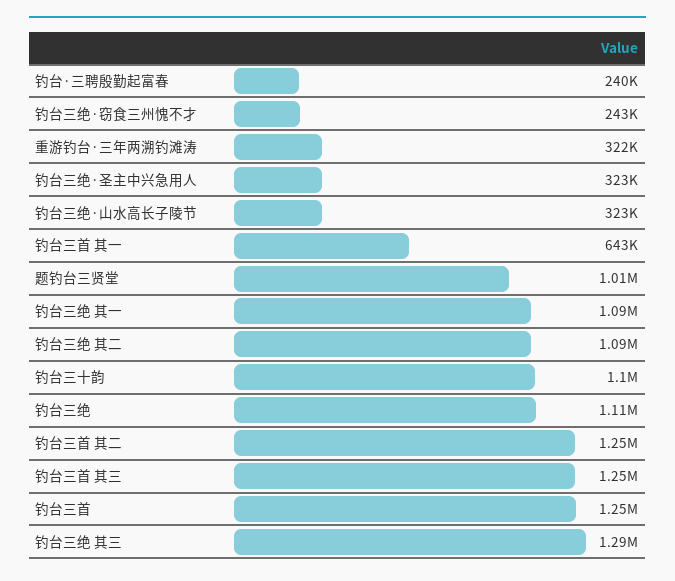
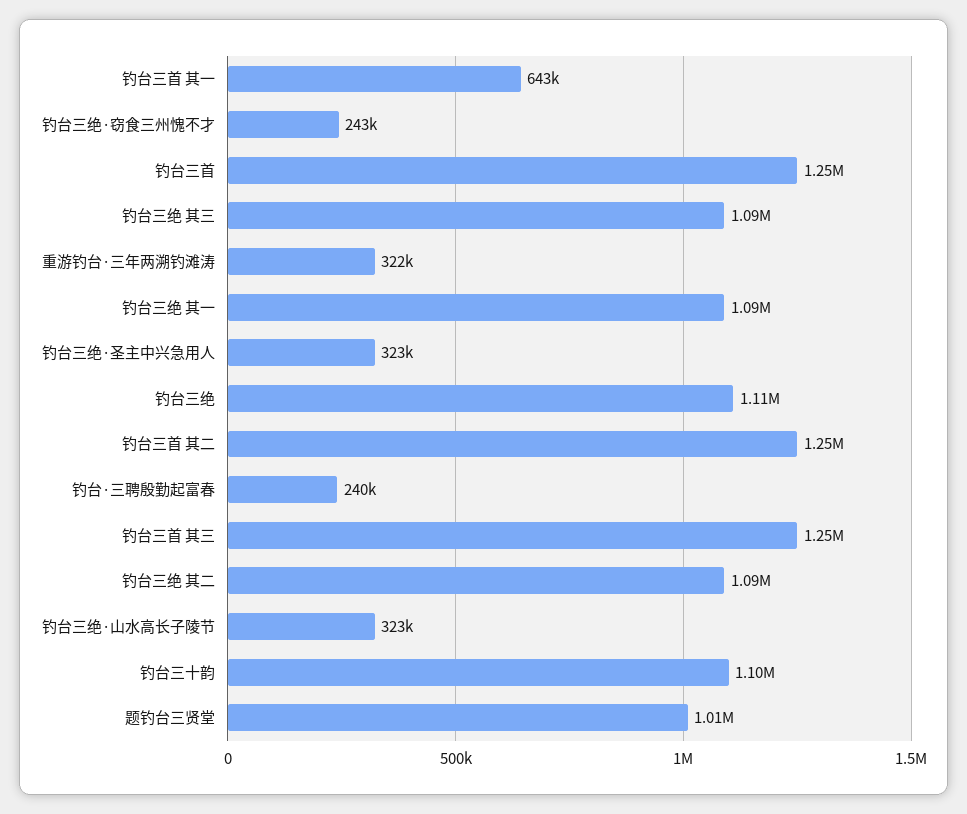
钓台三绝 其三: 1290000 -> 1090000

